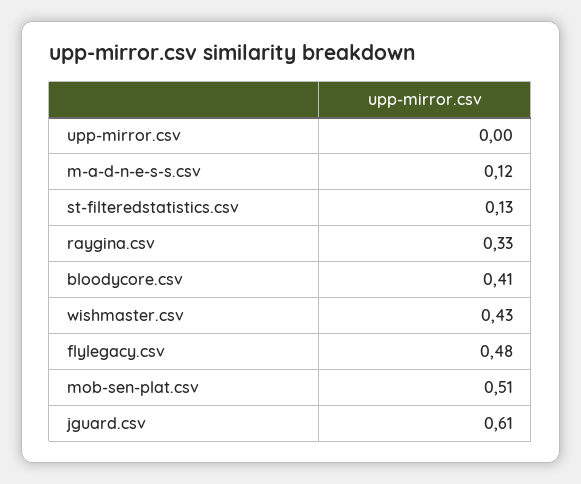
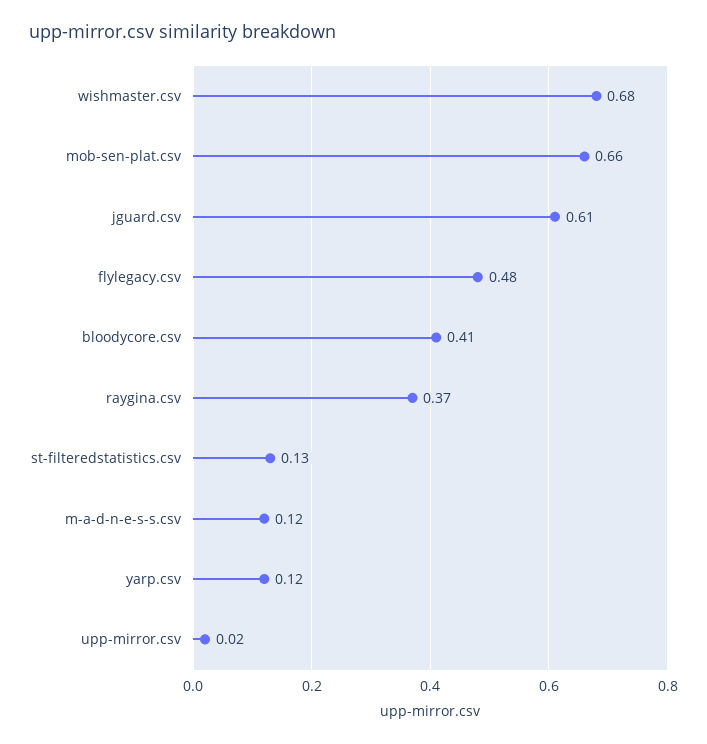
upp-mirror.csv: 0 -> 0.02
raygina.csv: 0.33 -> 0.37
wishmaster.csv: 0.43 -> 0.68
mob-sen-plat.csv: 0.51 -> 0.66
yarp.csv: none -> 0.12

